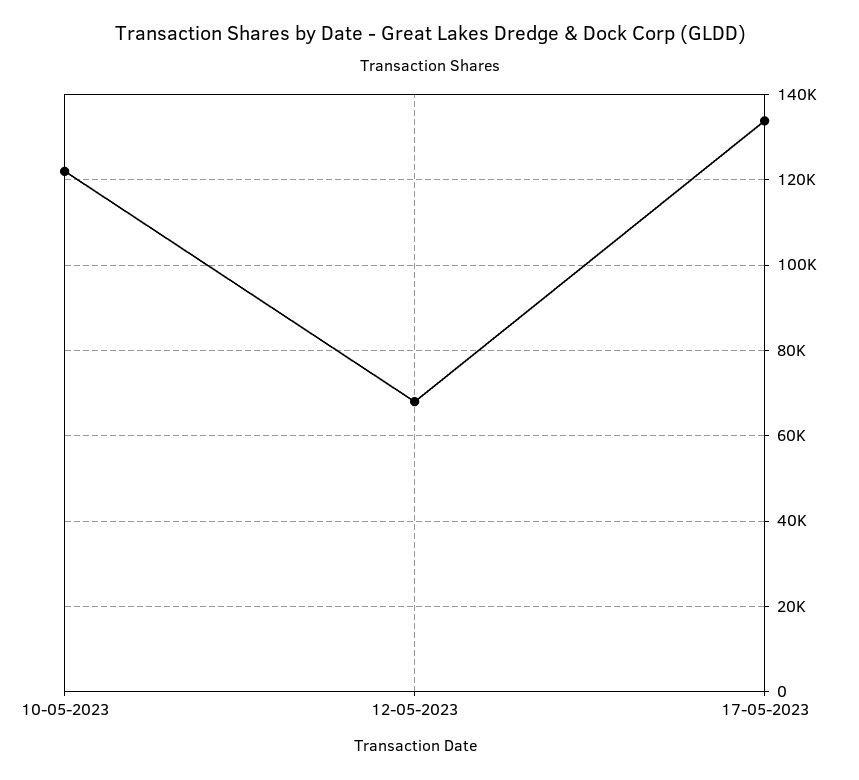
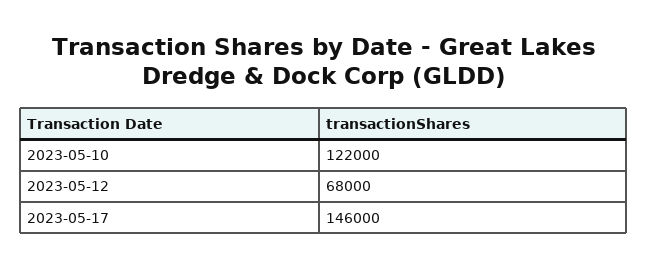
17-05-2023: 134000 -> 146000

